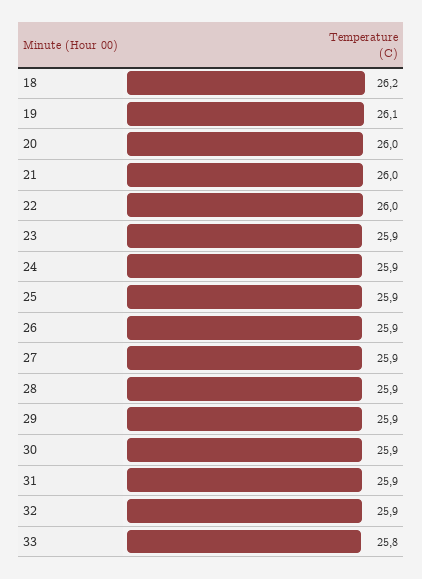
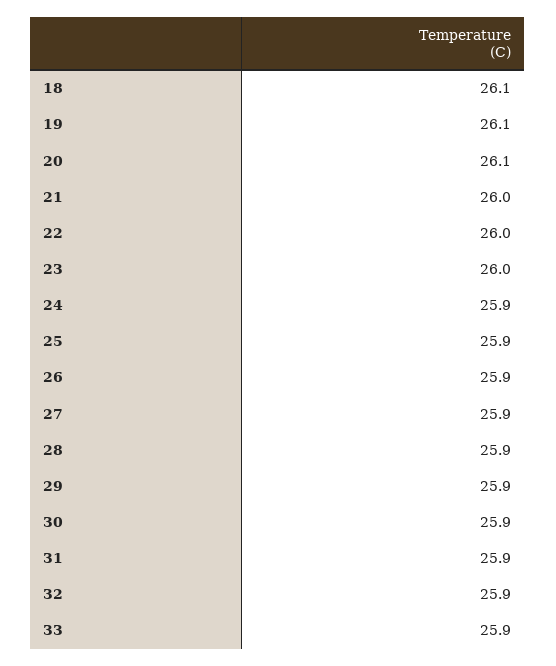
18: 26.2 -> 26.1
20: 26 -> 26.1
23: 25.9 -> 26
33: 25.8 -> 25.9

